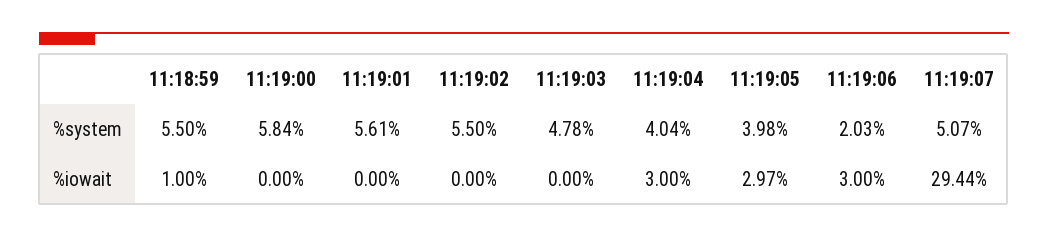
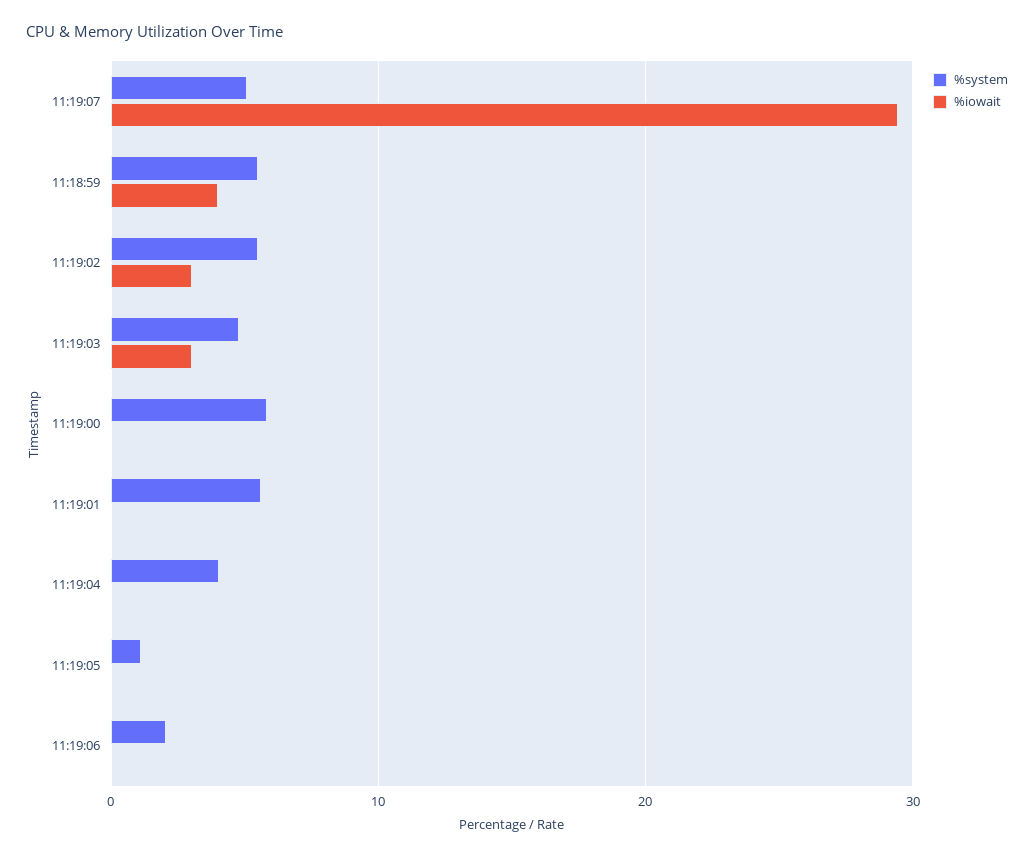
%system, 11:19:05: 3.98 -> 1
%iowait, 11:18:59: 1 -> 4
%iowait, 11:19:02: 0 -> 3
%iowait, 11:19:03: 0 -> 3
%iowait, 11:19:04: 3 -> 0
%iowait, 11:19:05: 2.97 -> 0
%iowait, 11:19:06: 3 -> 0

